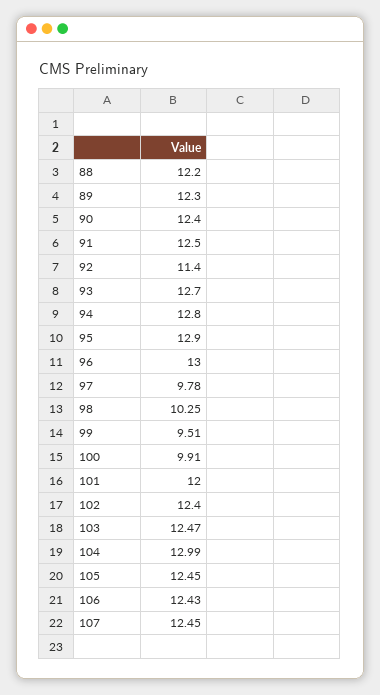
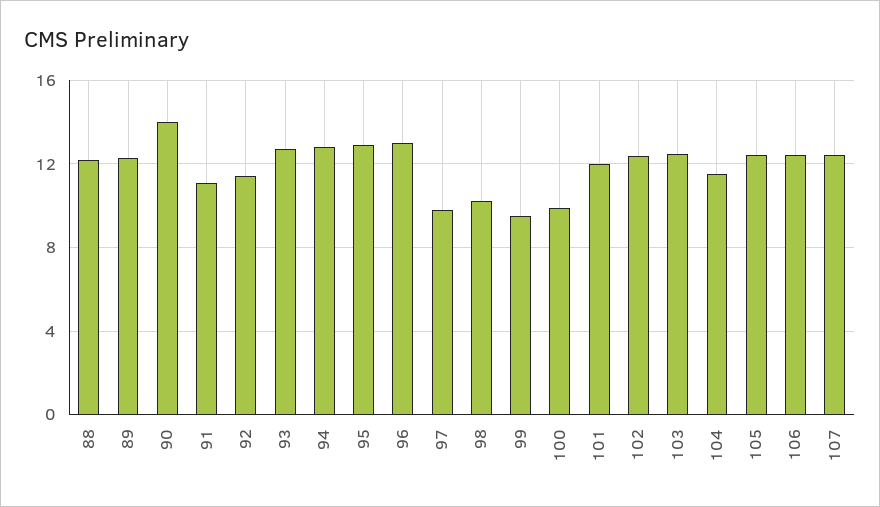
90: 12.4 -> 14
91: 12.5 -> 11
104: 12.99 -> 11.5

